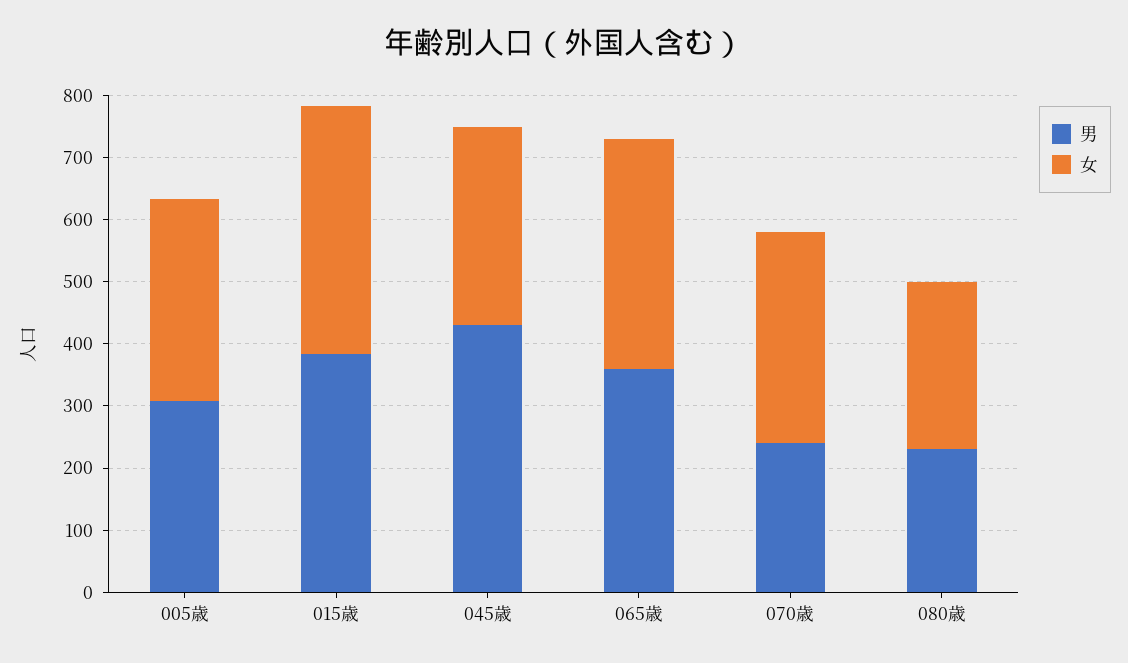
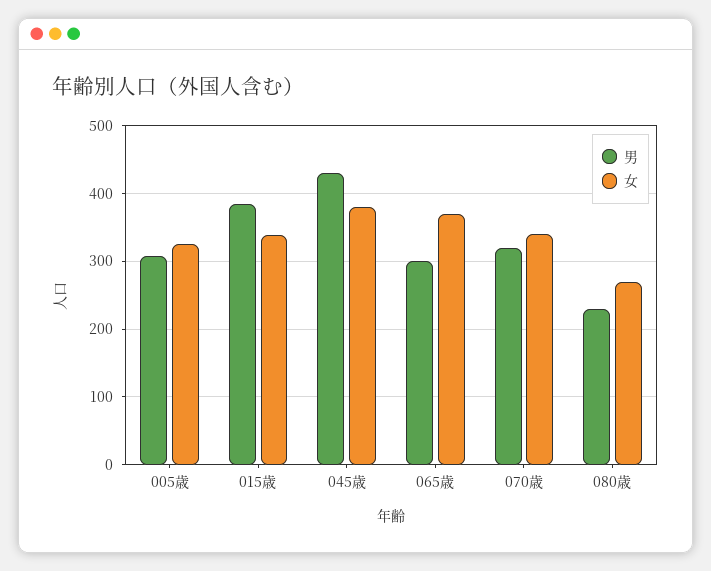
女, 015歳: 400 -> 340
女, 045歳: 320 -> 380
男, 065歳: 360 -> 300
男, 070歳: 240 -> 320

